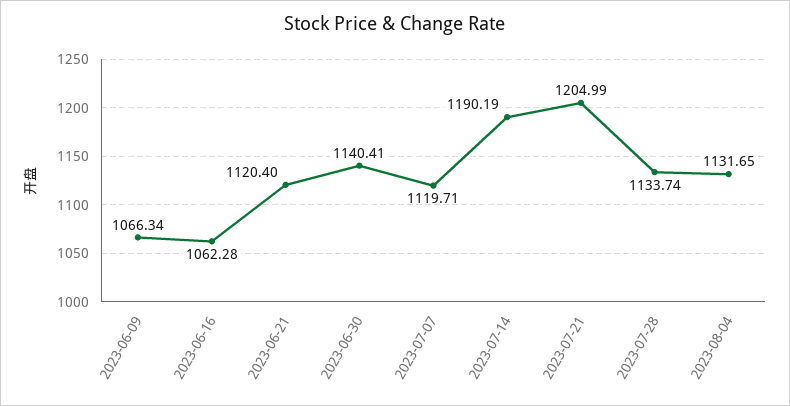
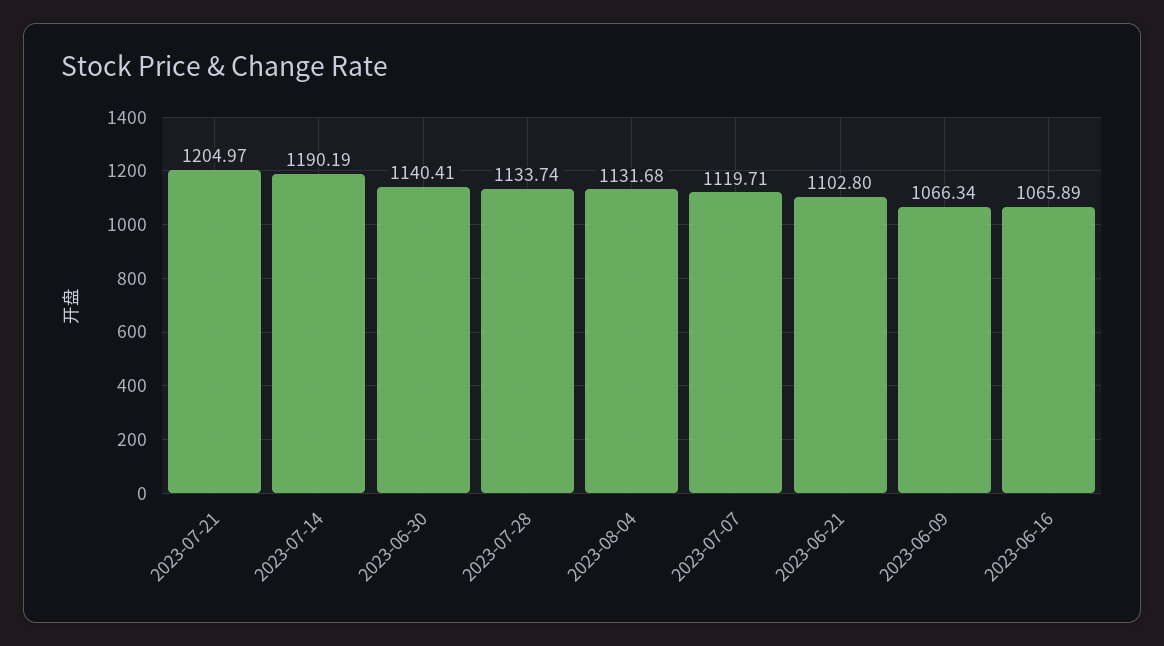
2023-06-16: 1062.28 -> 1065.89
2023-06-21: 1120.4 -> 1102.8
2023-07-21: 1204.99 -> 1204.97
2023-08-04: 1131.65 -> 1131.68

